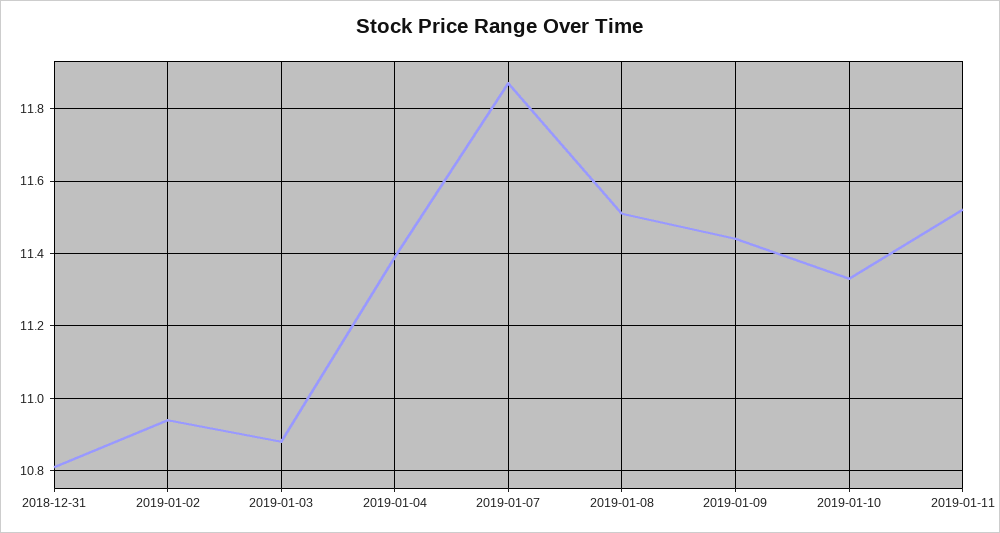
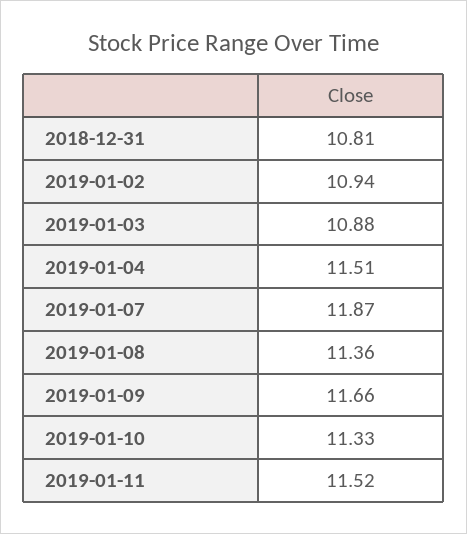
2019-01-04: 11.4 -> 11.51
2019-01-08: 11.5 -> 11.36
2019-01-09: 11.45 -> 11.66

